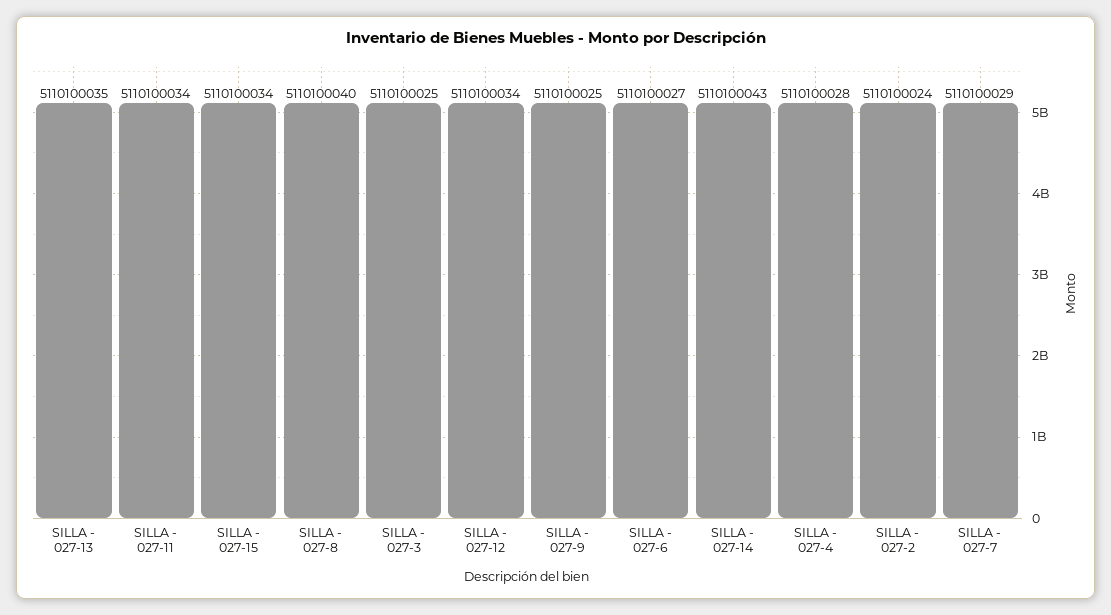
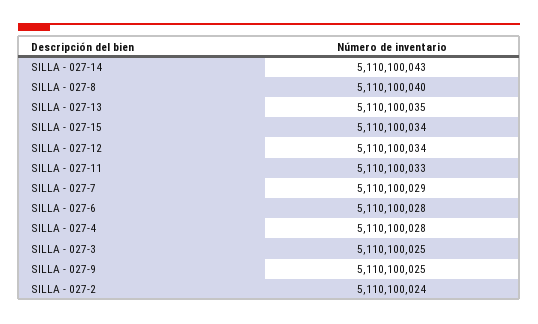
SILLA - 027-11: 5110100034 -> 5110100033
SILLA - 027-6: 5110100027 -> 5110100028

